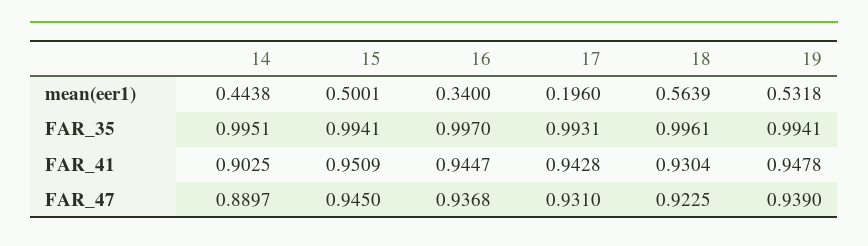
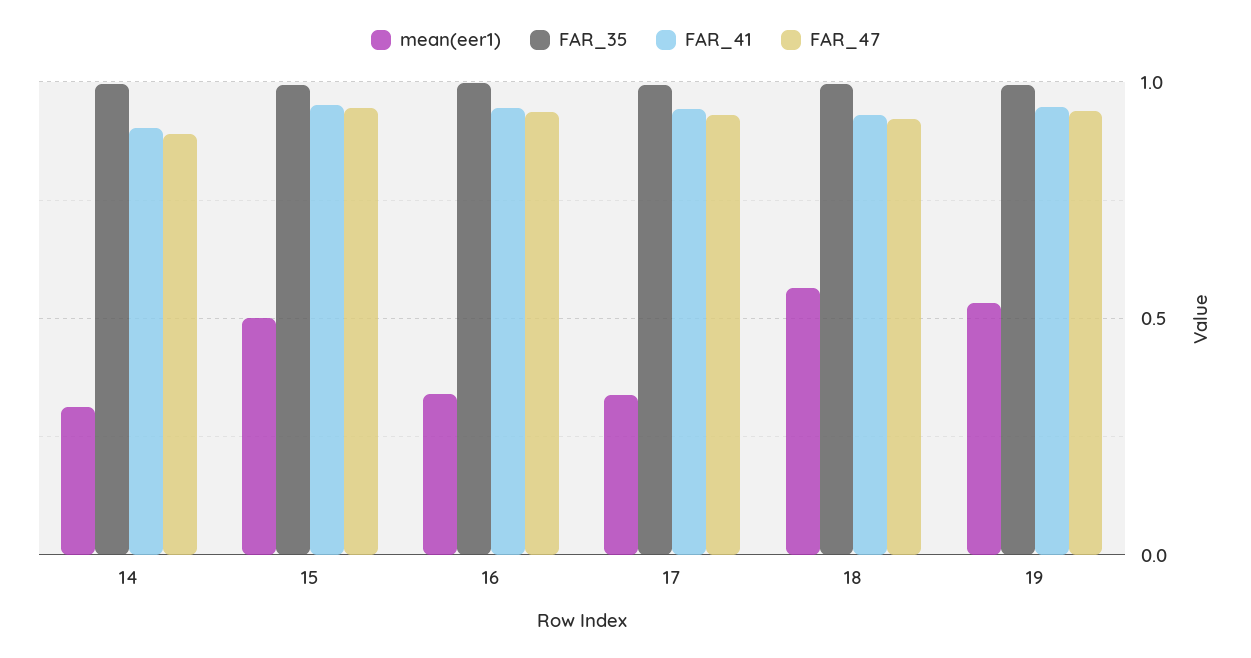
mean(eer1), 14: 0.4438 -> 0.3
mean(eer1), 17: 0.196 -> 0.35

